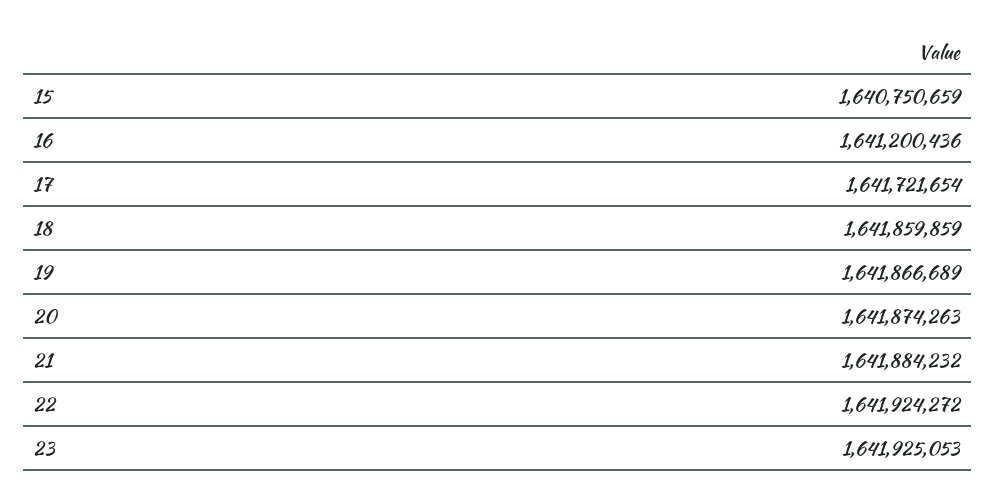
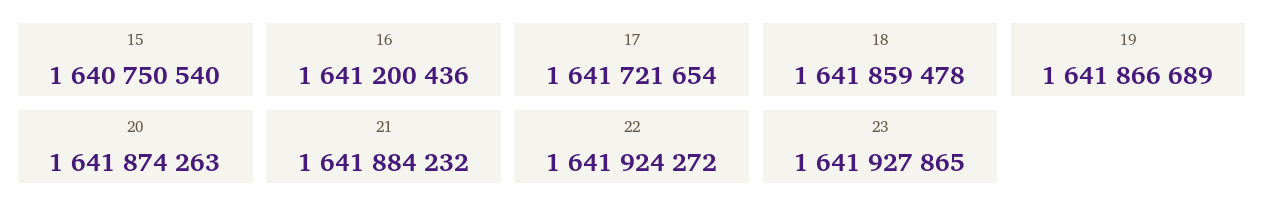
15: 1640750659 -> 1640750540
18: 1641859859 -> 1641859478
23: 1641925053 -> 1641927865

